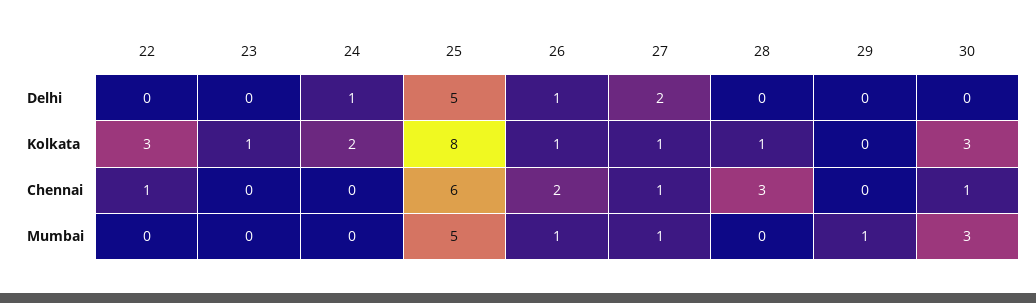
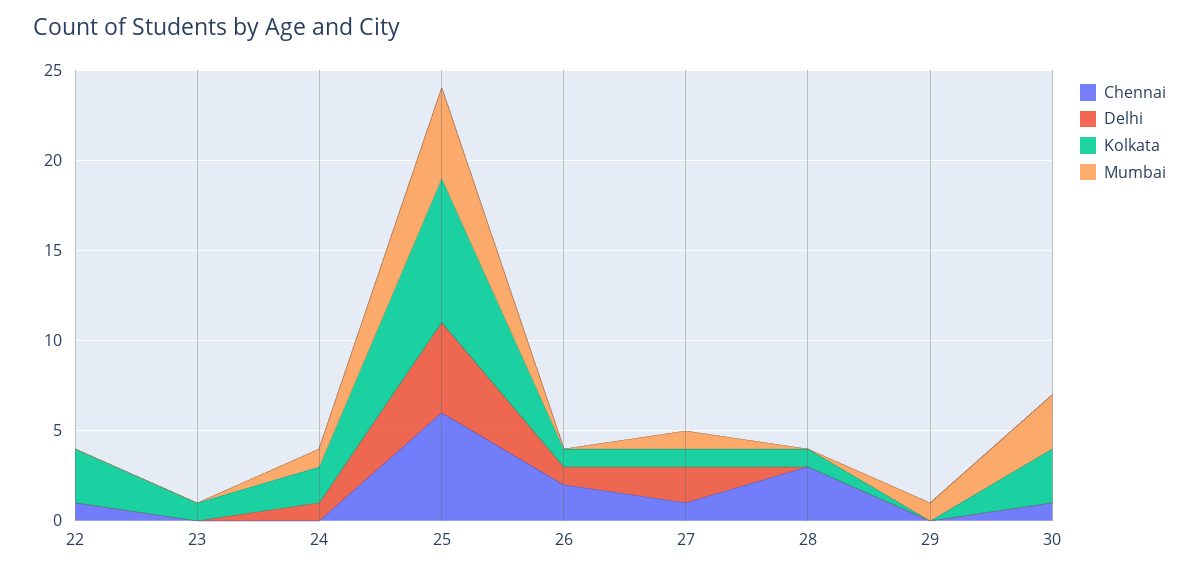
Mumbai, 24: 0 -> 1
Mumbai, 26: 1 -> 0

